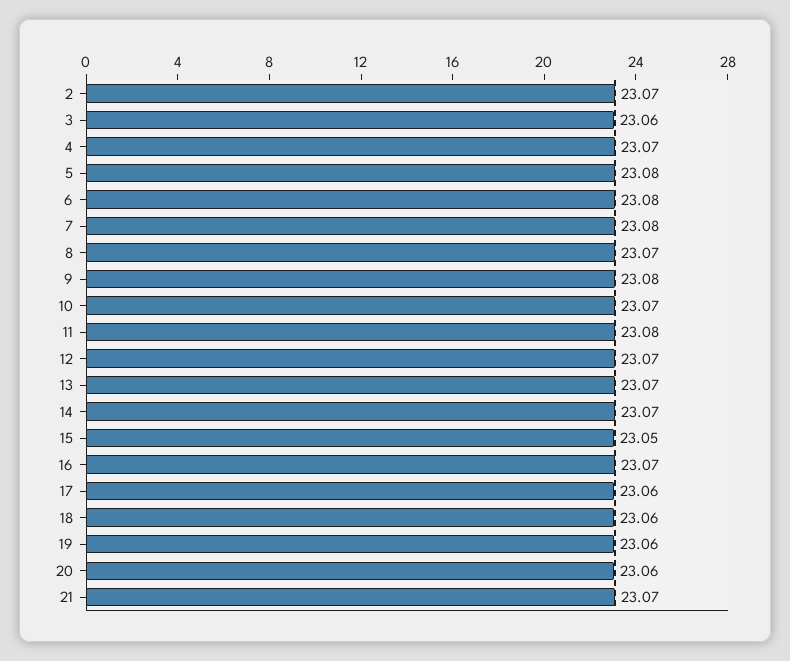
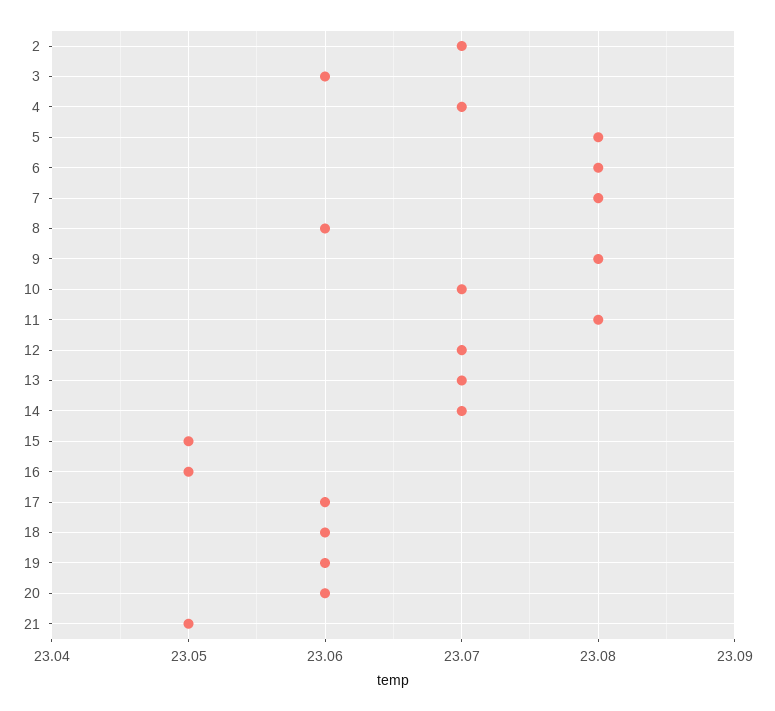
8: 23.07 -> 23.06
16: 23.07 -> 23.05
21: 23.07 -> 23.05

